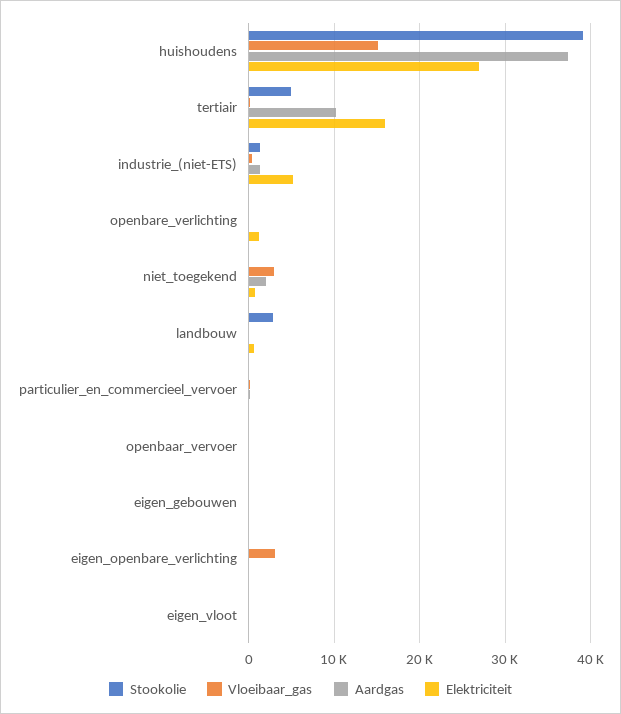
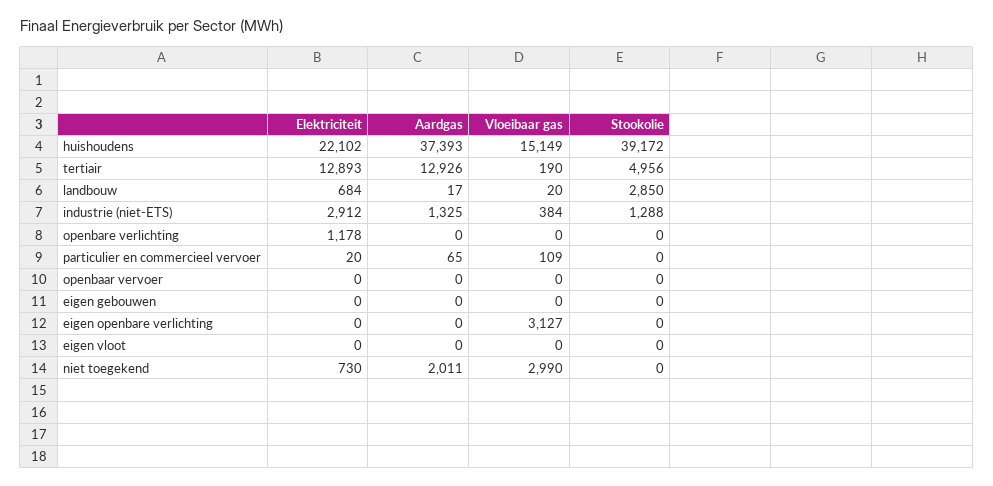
Elektriciteit, huishoudens: 27000 -> 22102
Aardgas, tertiair: 10000 -> 12926
Elektriciteit, tertiair: 16000 -> 12893
Elektriciteit, industrie_(niet-ETS): 5000 -> 2912

